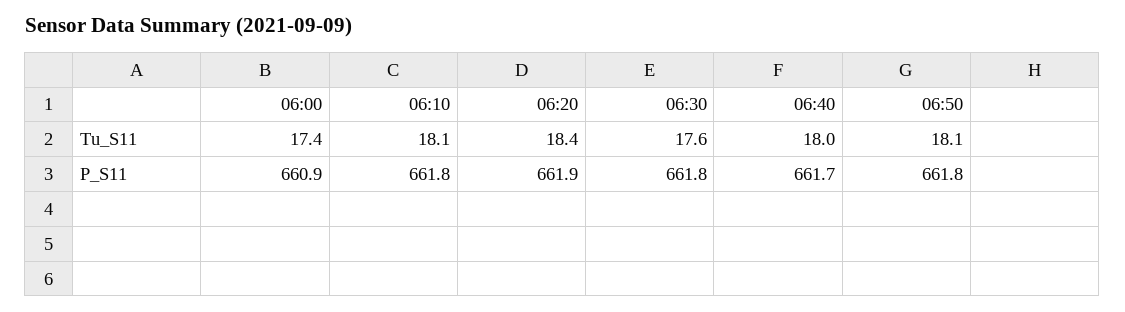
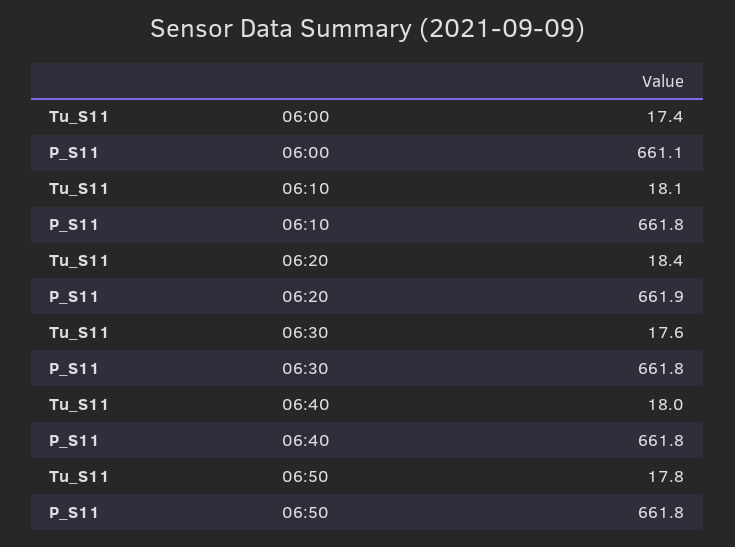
06:50, Tu_S11: 18.1 -> 17.8
06:00, P_S11: 660.9 -> 661.1
06:40, P_S11: 661.7 -> 661.8

